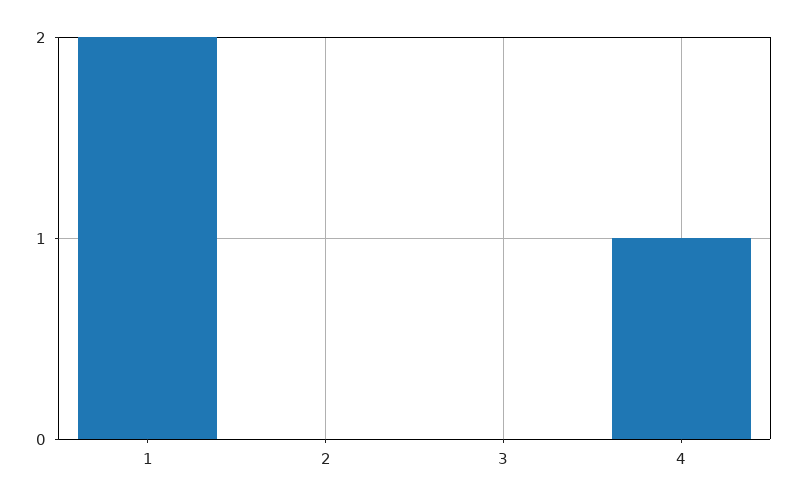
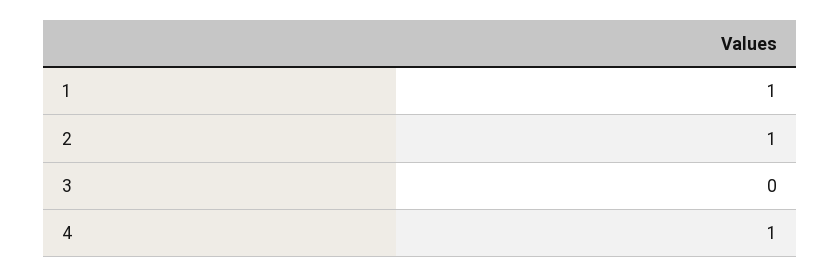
1: 2 -> 1
2: 0 -> 1

